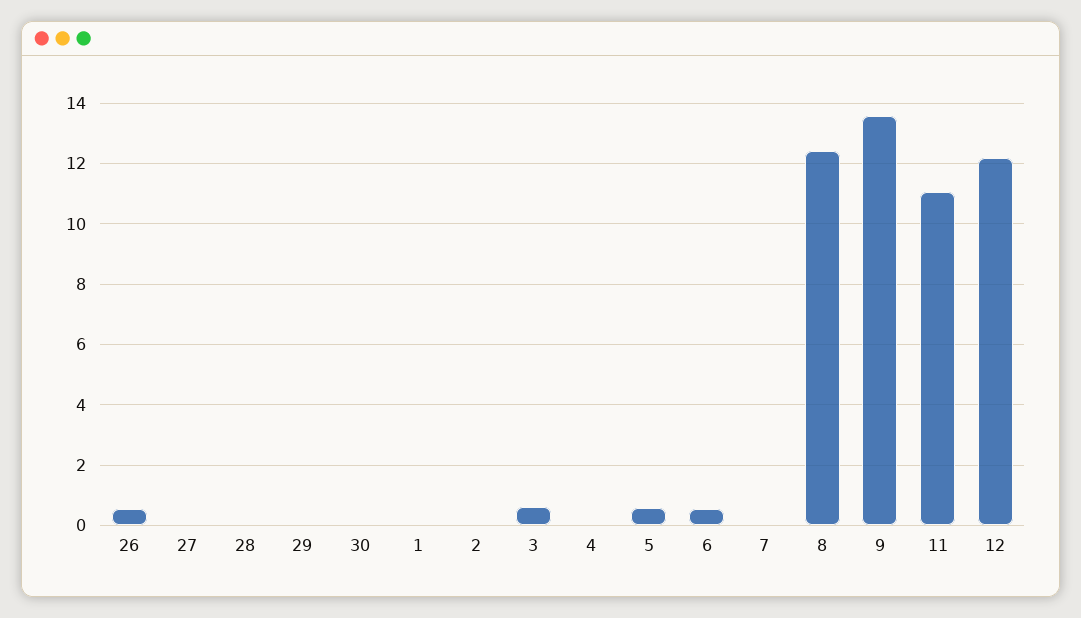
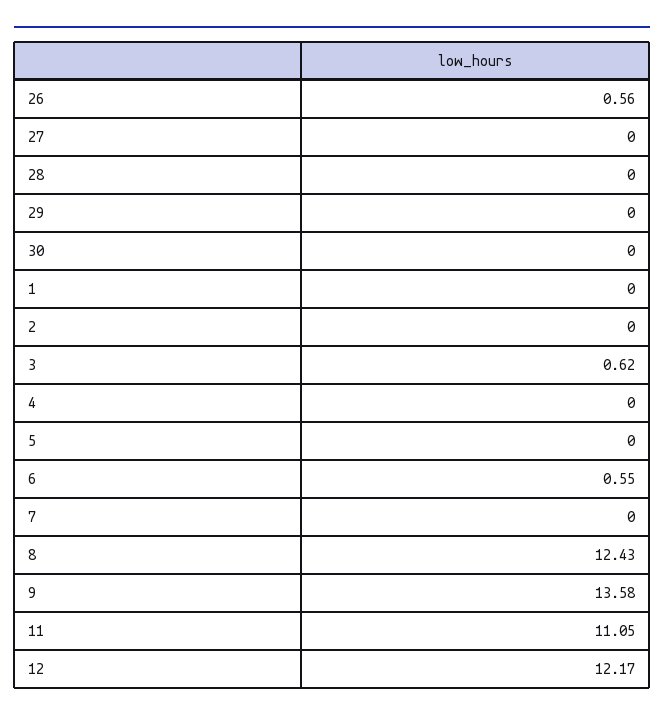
5: 0.6 -> 0

